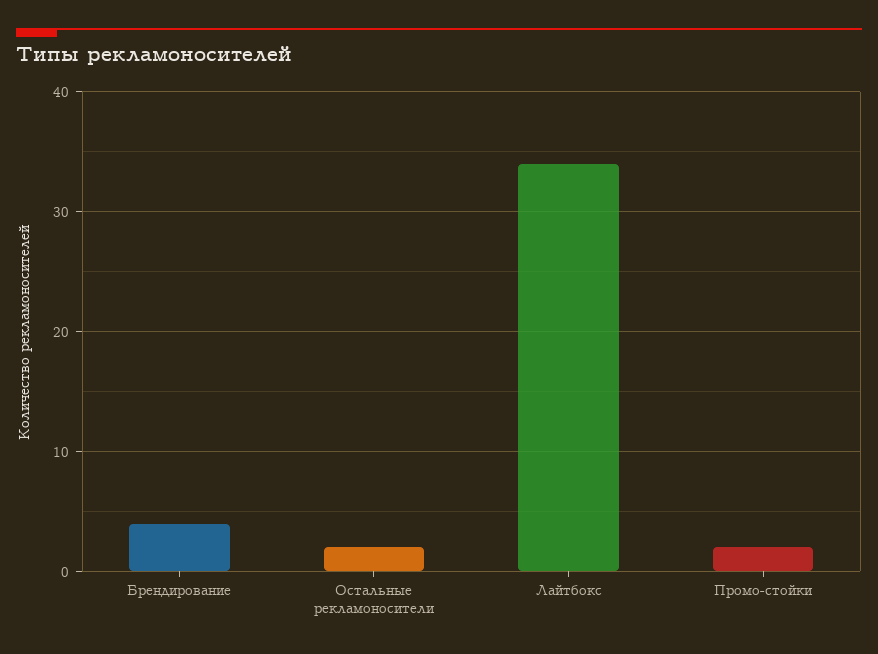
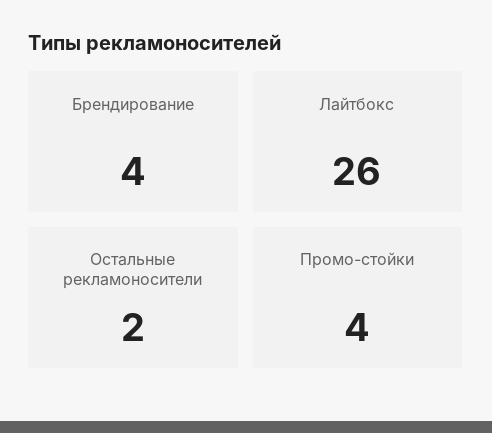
Лайтбокс: 34 -> 26
Промо-стойки: 2 -> 4

